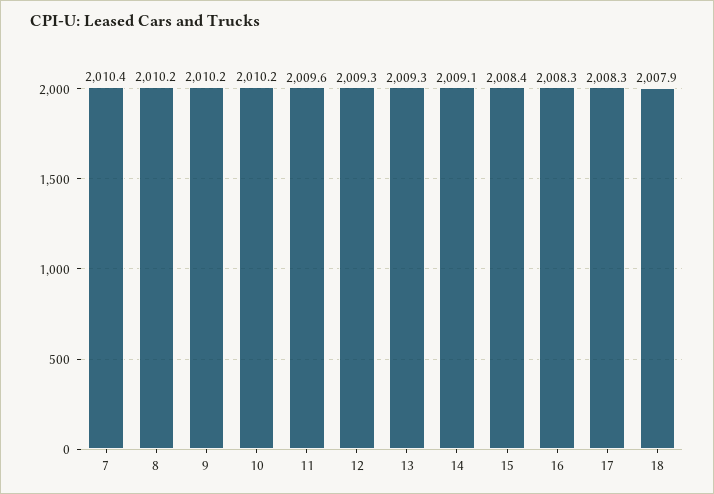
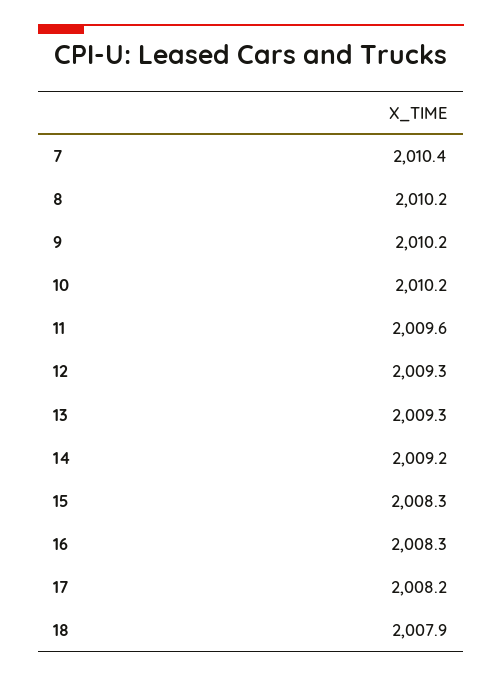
14: 2009.1 -> 2009.2
15: 2008.4 -> 2008.3
17: 2008.3 -> 2008.2

